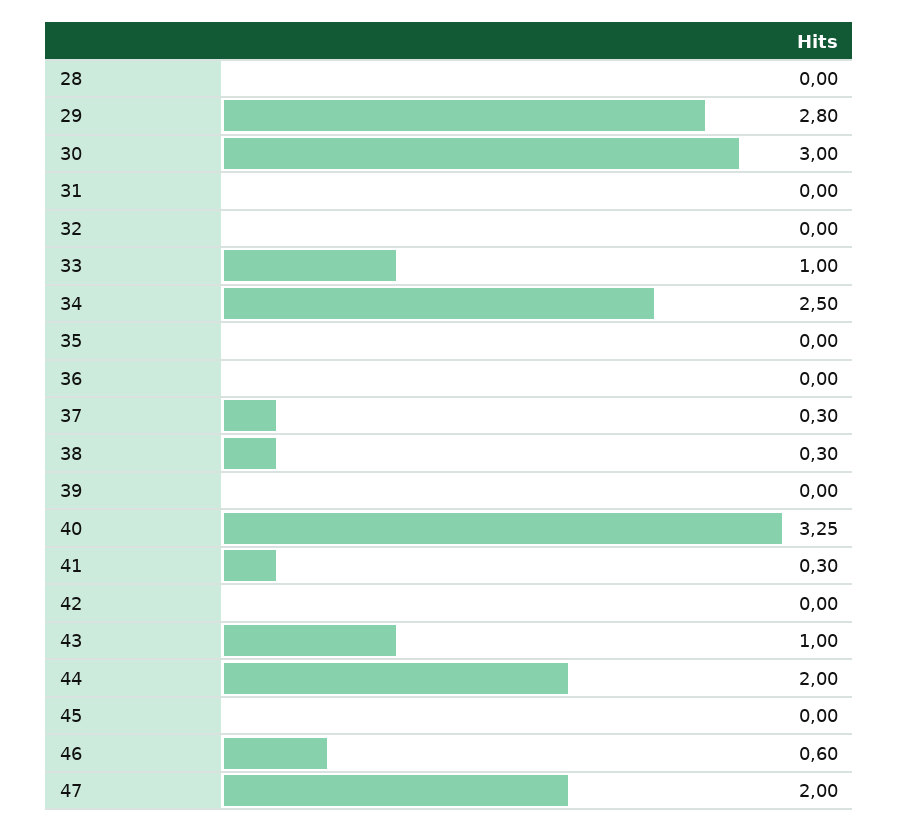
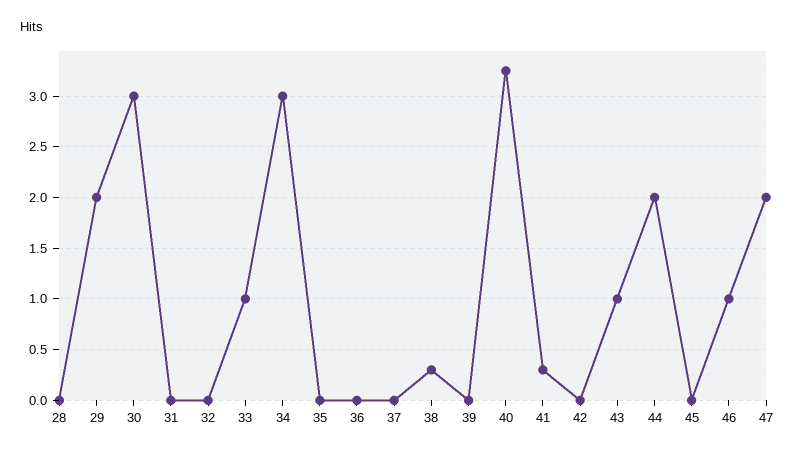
29: 2.8 -> 2
34: 2.5 -> 3
37: 0.3 -> 0
46: 0.6 -> 1

